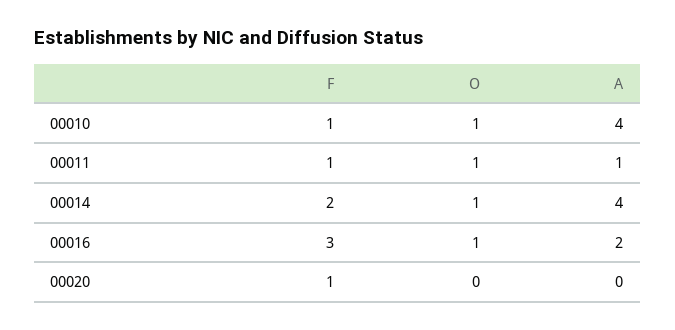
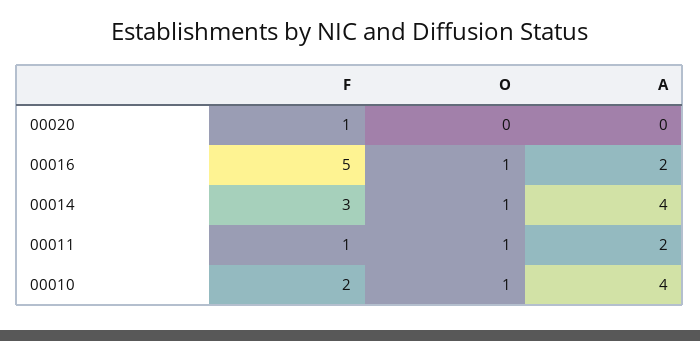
F, 00010: 1 -> 2
A, 00011: 1 -> 2
F, 00014: 2 -> 3
F, 00016: 3 -> 5

